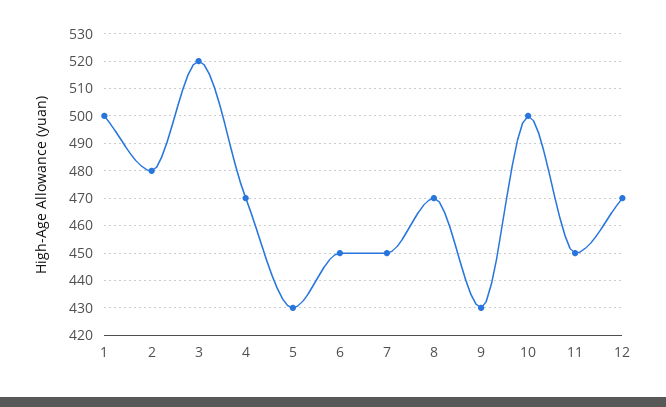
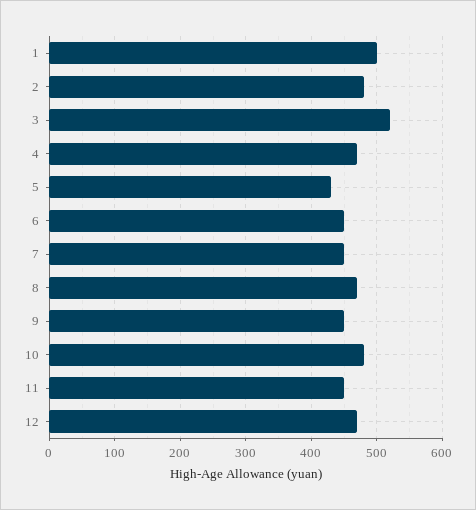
9: 430 -> 450
10: 500 -> 480

